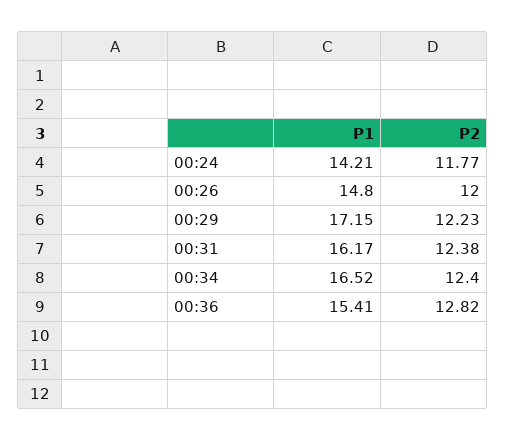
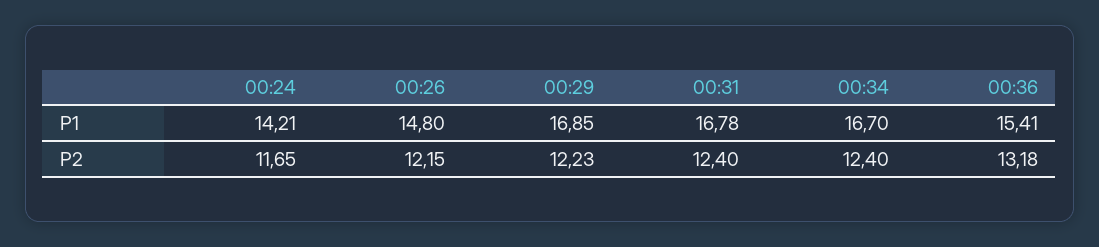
P2, 00:24: 11.77 -> 11.65
P2, 00:26: 12 -> 12.15
P1, 00:29: 17.15 -> 16.85
P1, 00:31: 16.17 -> 16.78
P2, 00:31: 12.38 -> 12.4
P1, 00:34: 16.52 -> 16.7
P2, 00:36: 12.82 -> 13.18

